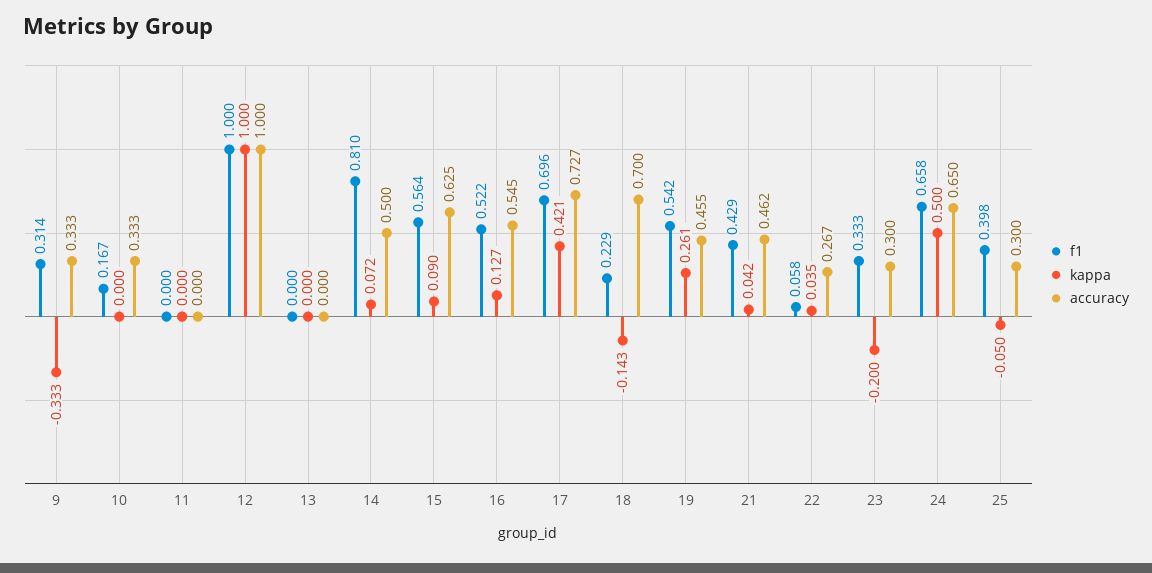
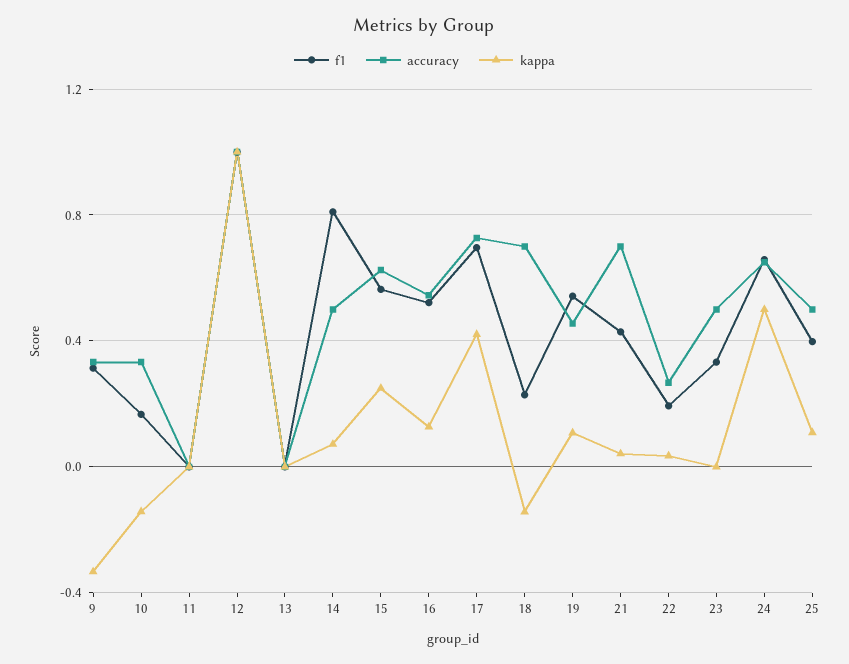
kappa, 10: 0 -> -0.15
kappa, 15: 0.09 -> 0.25
kappa, 19: 0.261 -> 0.1
accuracy, 21: 0.462 -> 0.7
f1, 22: 0.058 -> 0.2
kappa, 23: -0.2 -> 0
accuracy, 23: 0.3 -> 0.5
kappa, 25: -0.05 -> 0.1
accuracy, 25: 0.3 -> 0.5

